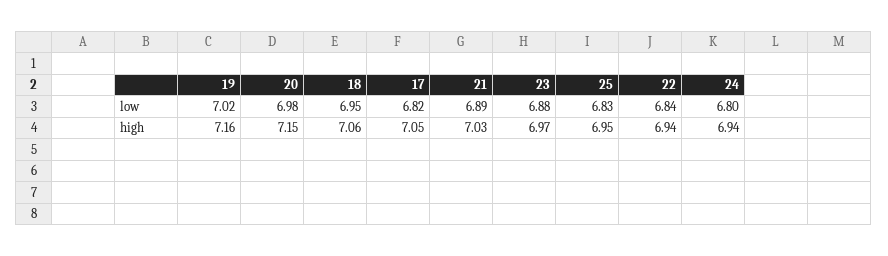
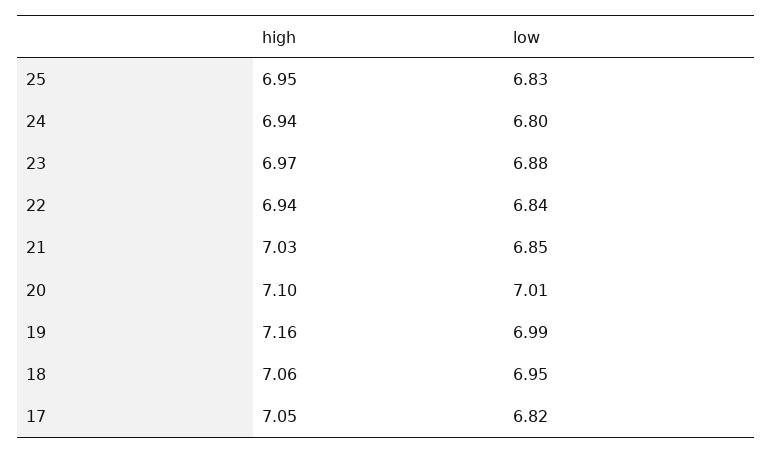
19, low: 7.02 -> 6.99
20, low: 6.98 -> 7.01
21, low: 6.89 -> 6.85
20, high: 7.15 -> 7.1

